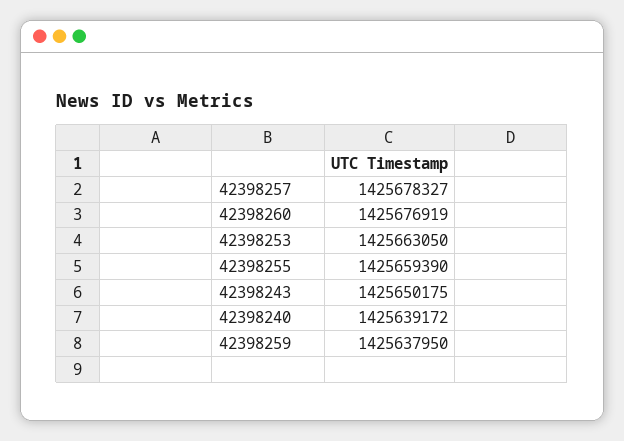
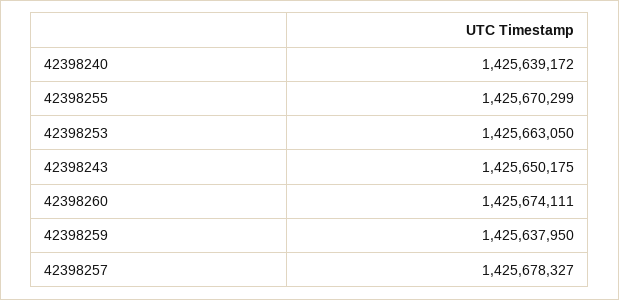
42398260: 1425676919 -> 1425674111
42398255: 1425659390 -> 1425670299

